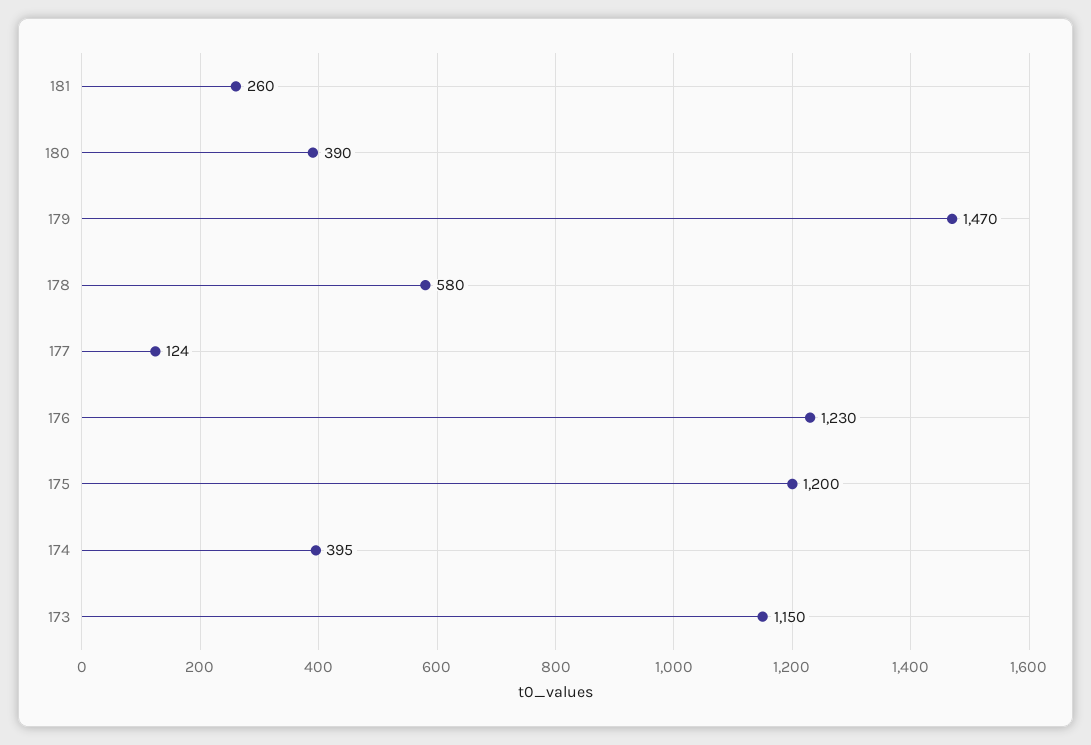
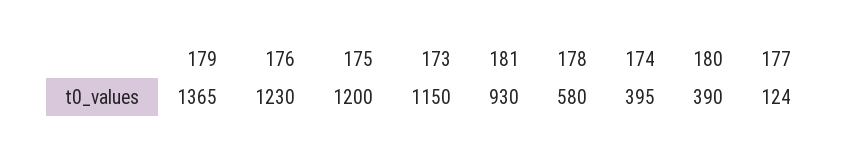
181: 260 -> 930
179: 1470 -> 1365

